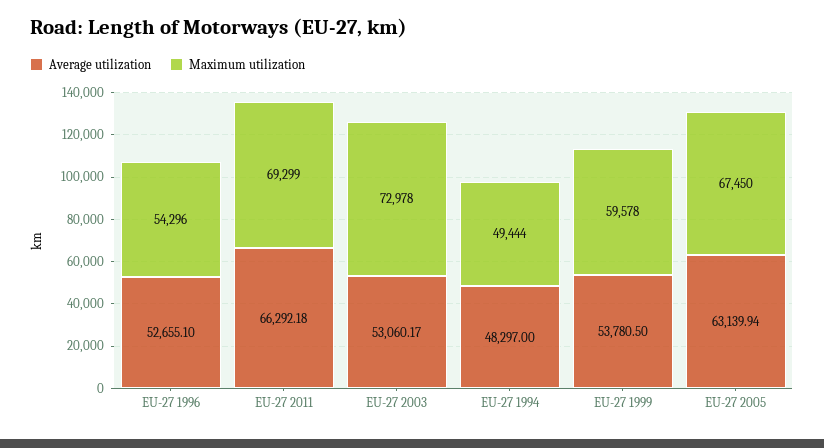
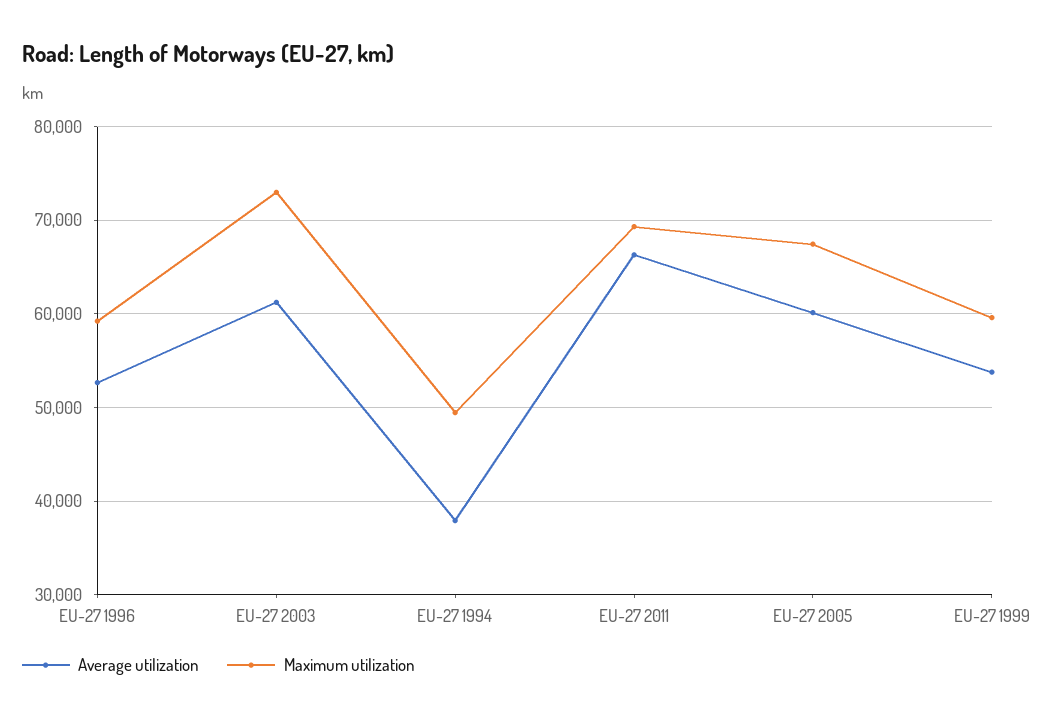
Maximum utilization, EU-27 1996: 54296 -> 59000
Average utilization, EU-27 2003: 53060.17 -> 61000
Average utilization, EU-27 1994: 48297 -> 38000
Average utilization, EU-27 2005: 63139.94 -> 60000

